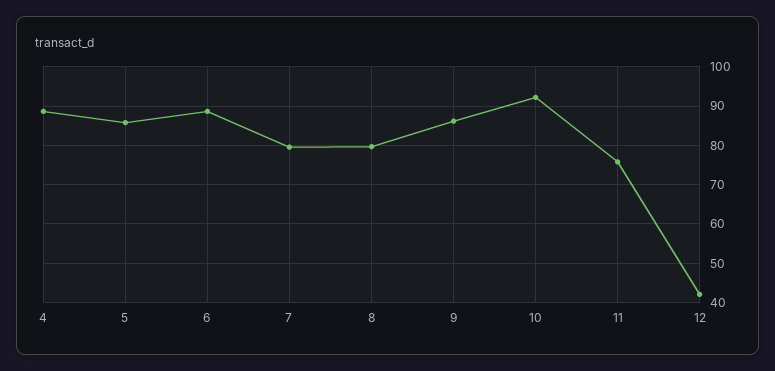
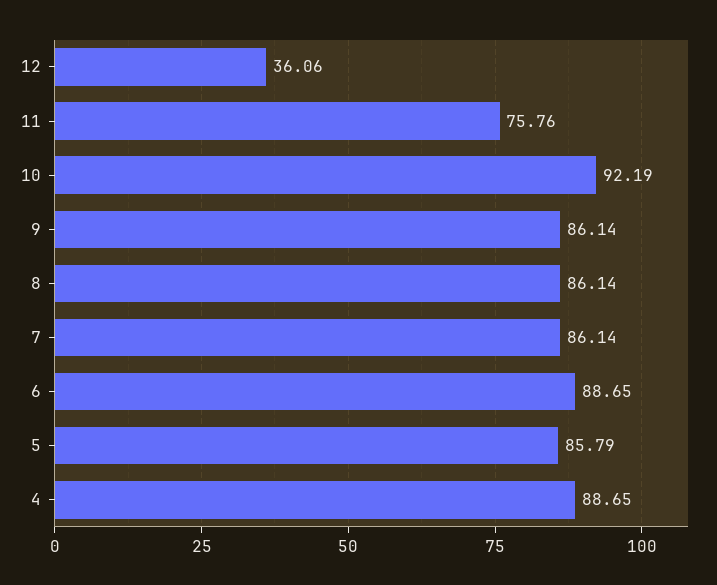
7: 80 -> 86.14
8: 80 -> 86.14
12: 42 -> 36.06

